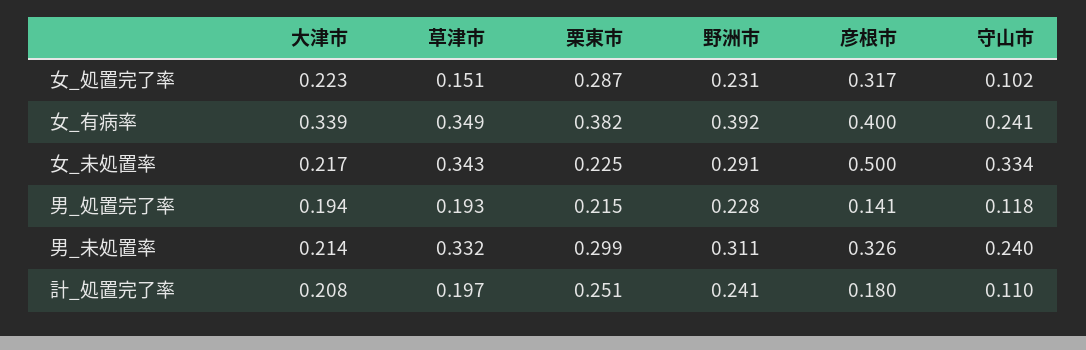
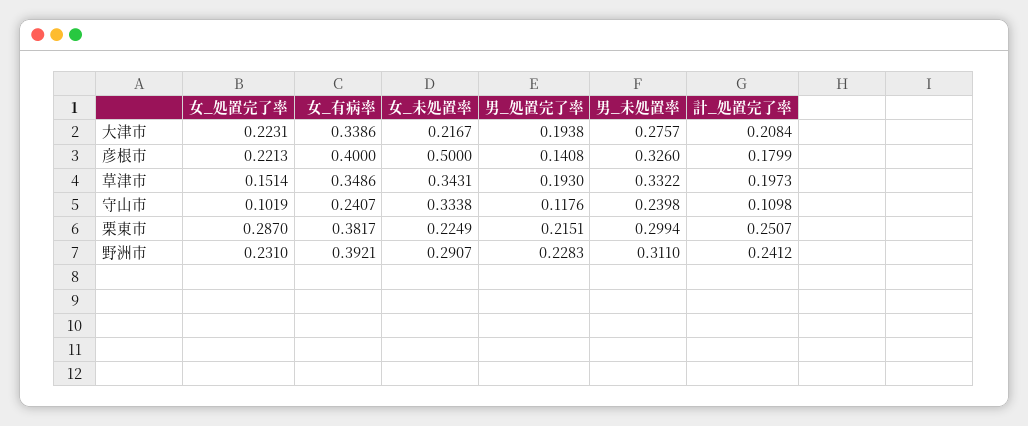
彦根市, 女_処置完了率: 0.317 -> 0.2213
大津市, 男_未処置率: 0.214 -> 0.2757

